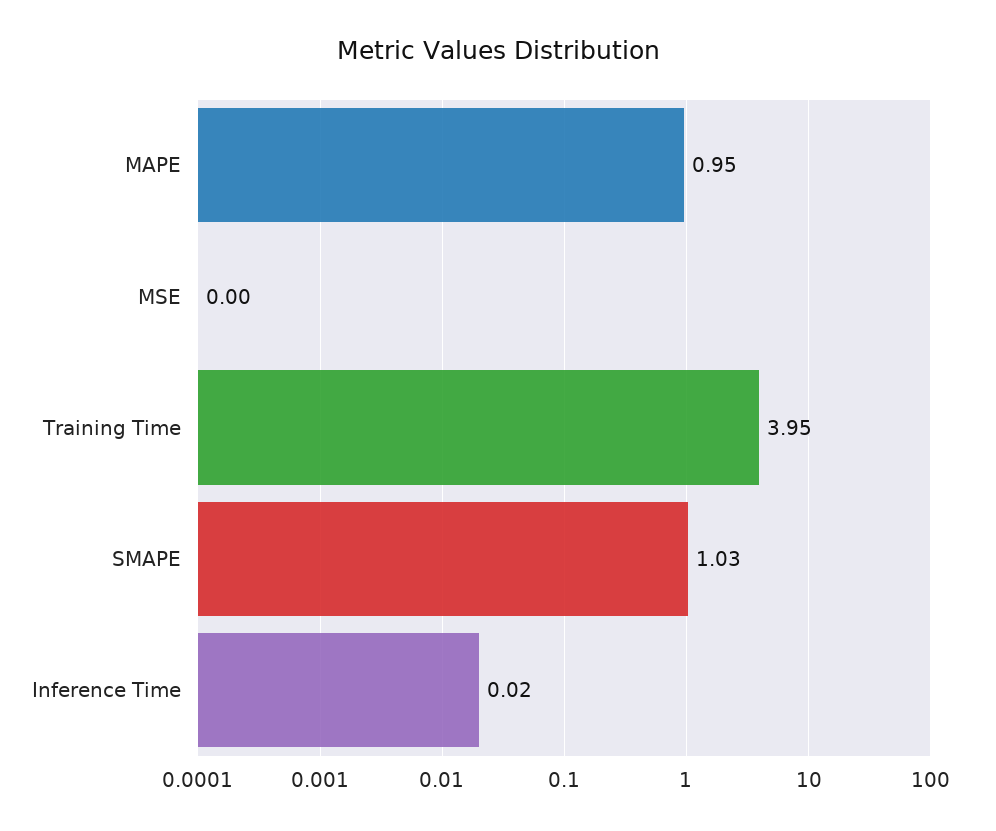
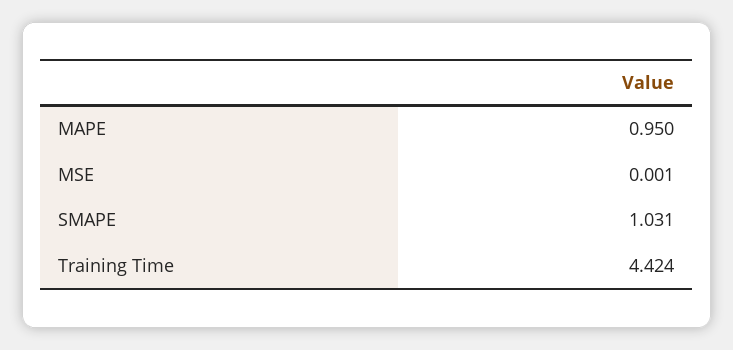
Training Time: 3.95 -> 4.424
Inference Time: 0.02 -> none

